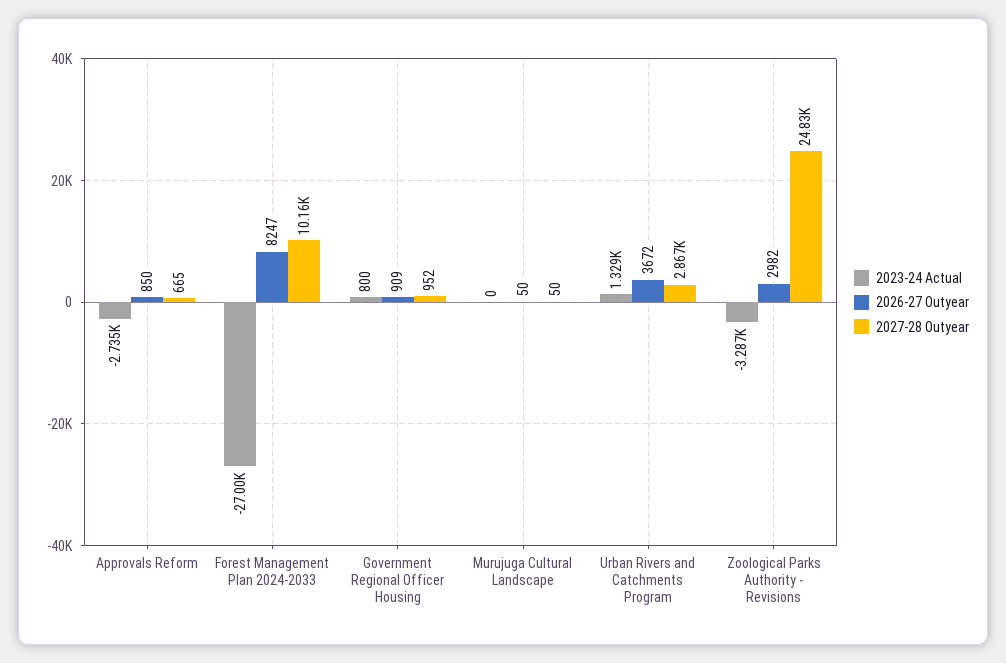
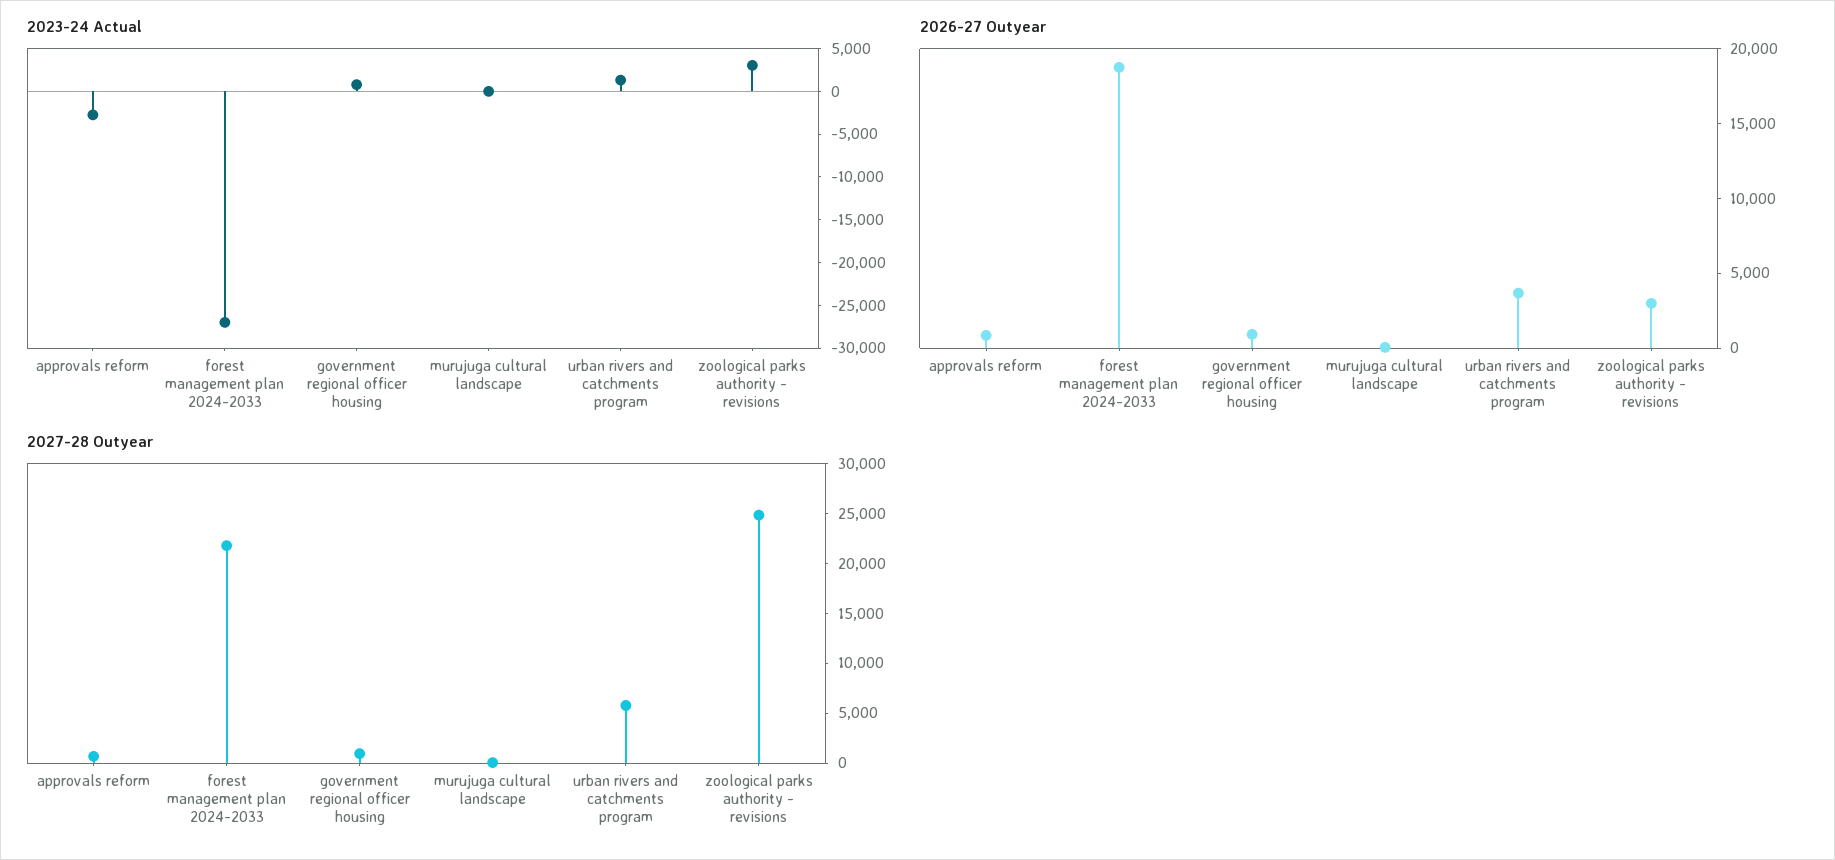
2026-27 Outyear, Forest Management Plan 2024-2033: 8247 -> 19000
2027-28 Outyear, Forest Management Plan 2024-2033: 10160 -> 22000
2027-28 Outyear, Urban Rivers and Catchments Program: 2867 -> 6000
2023-24 Actual, Zoological Parks Authority - Revisions: -3287 -> 3000

